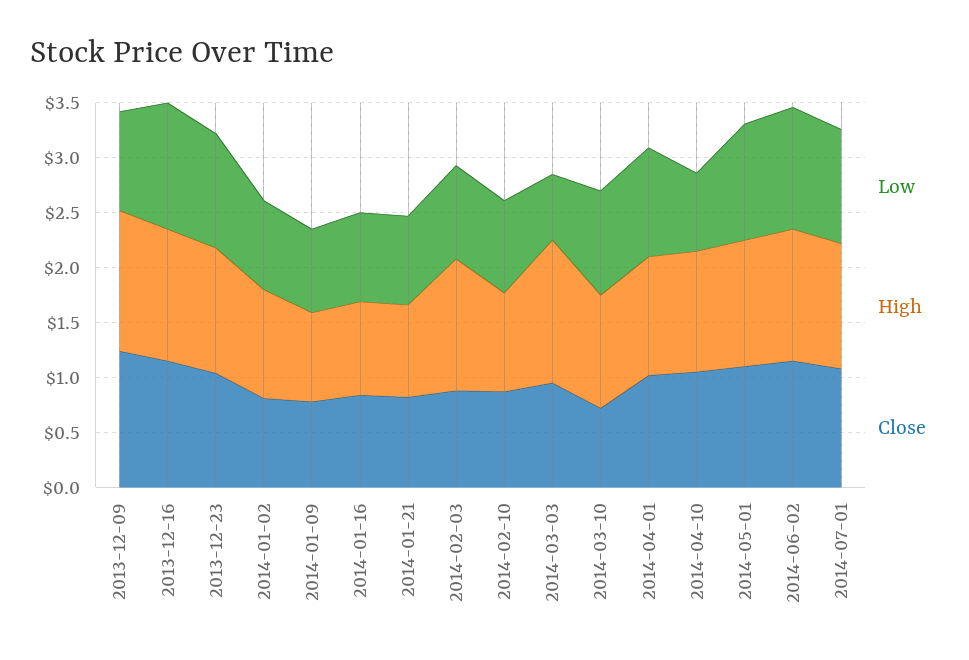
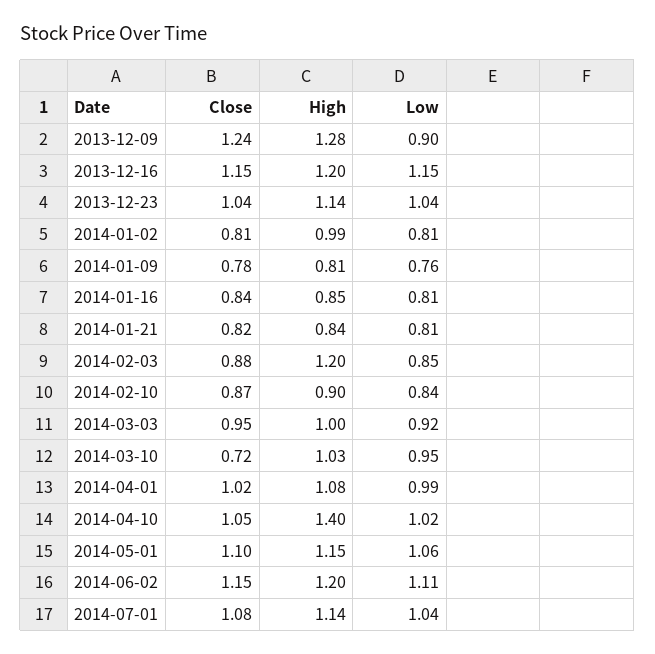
Low, 2014-03-03: 0.6 -> 0.92
High, 2014-03-03: 1.3 -> 1
Low, 2014-04-10: 0.7 -> 1.02
High, 2014-04-10: 1.1 -> 1.4

